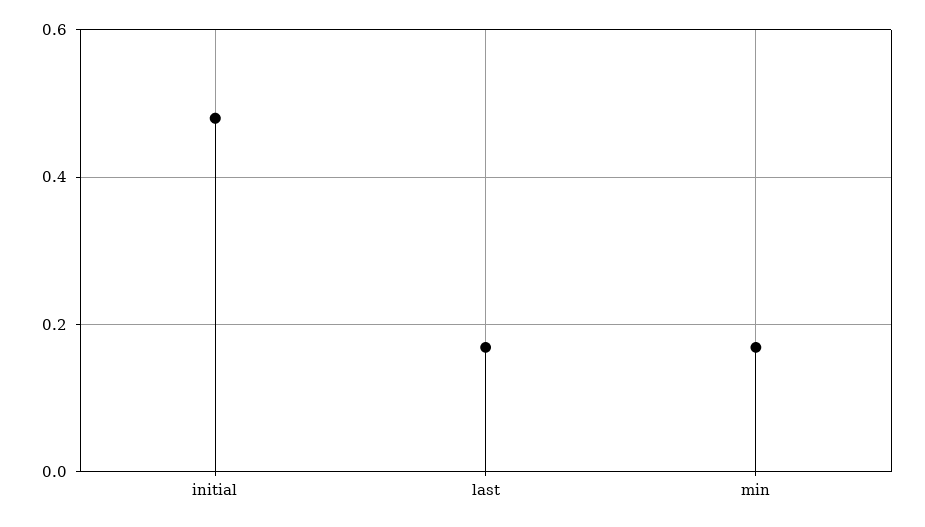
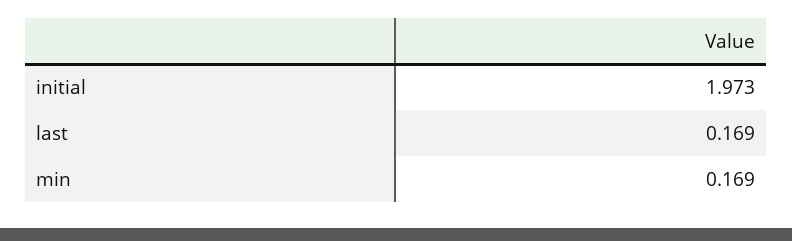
initial: 0.48 -> 1.973

